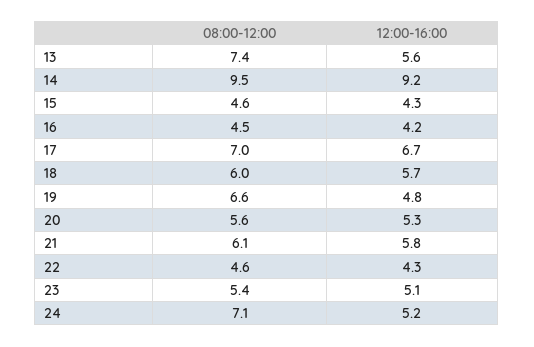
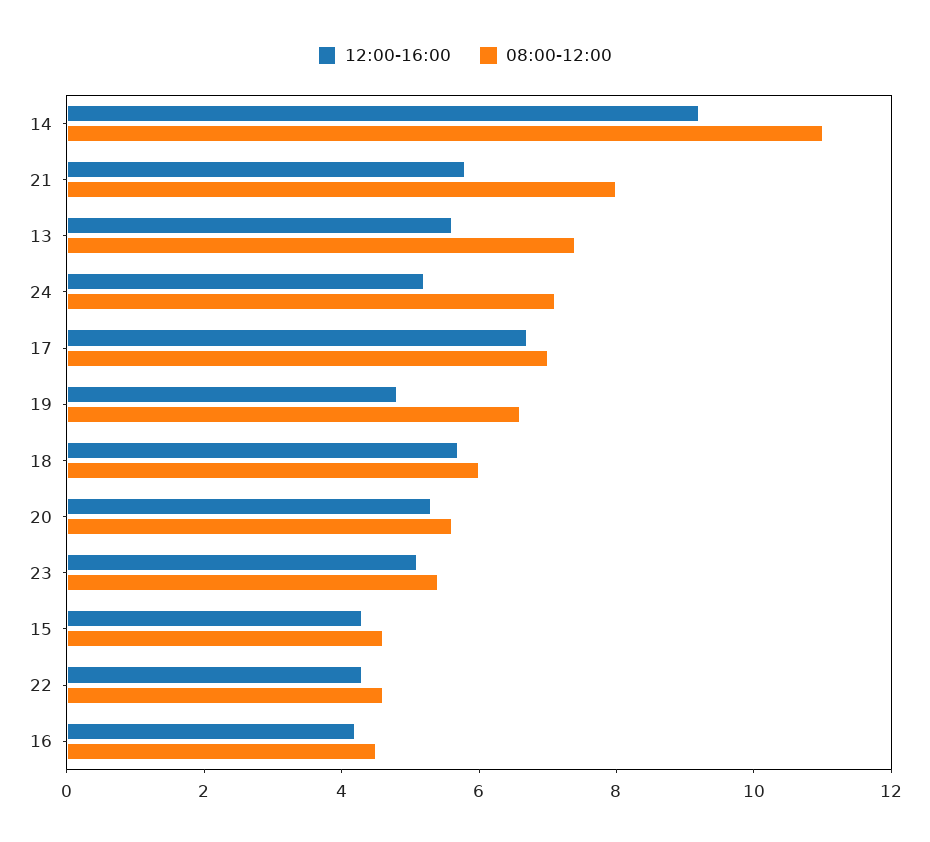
08:00-12:00, 14: 9.5 -> 11
08:00-12:00, 21: 6.1 -> 8

